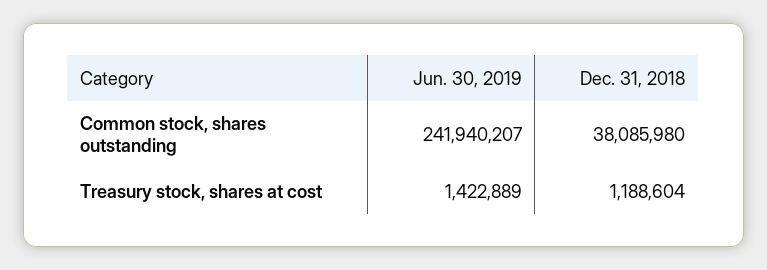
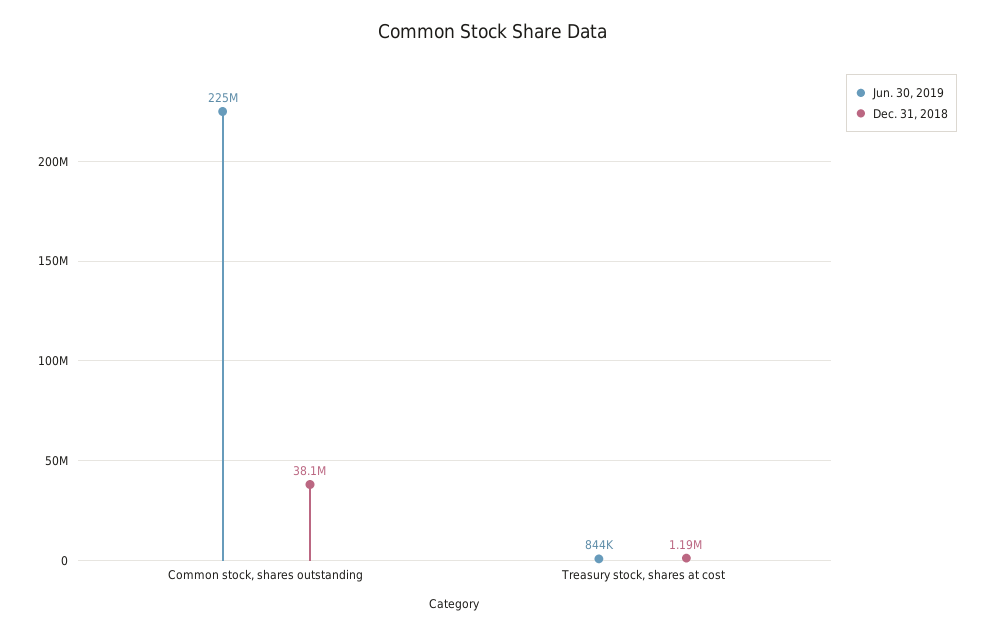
Jun. 30, 2019, Common stock, shares outstanding: 241940207 -> 225000000
Jun. 30, 2019, Treasury stock, shares at cost: 1422889 -> 844000

